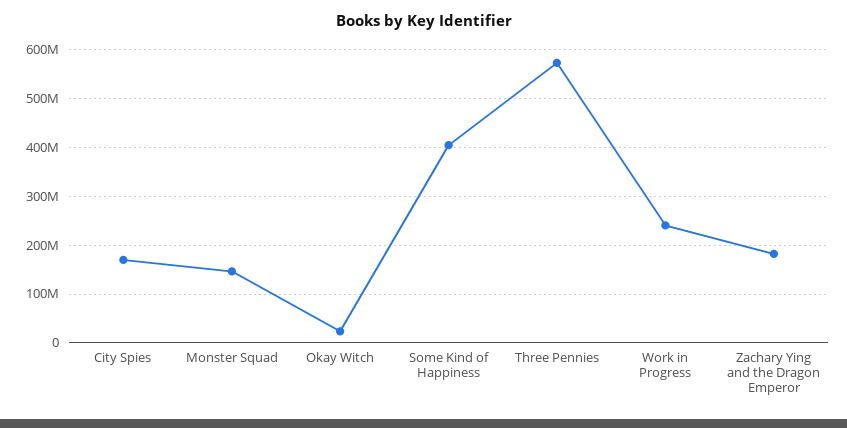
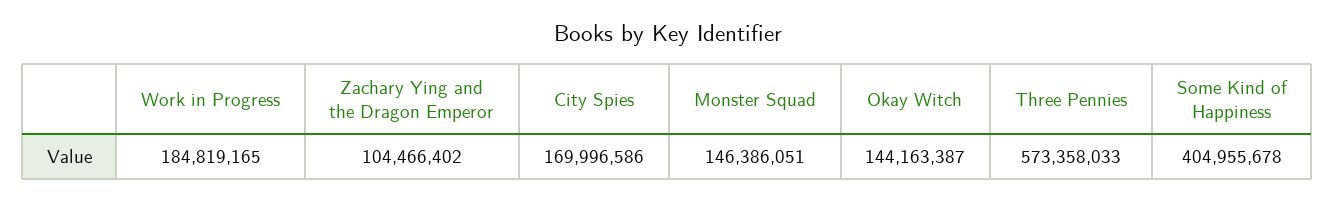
Okay Witch: 20000000 -> 144163387
Work in Progress: 240000000 -> 184819165
Zachary Ying and the Dragon Emperor: 180000000 -> 104466402

